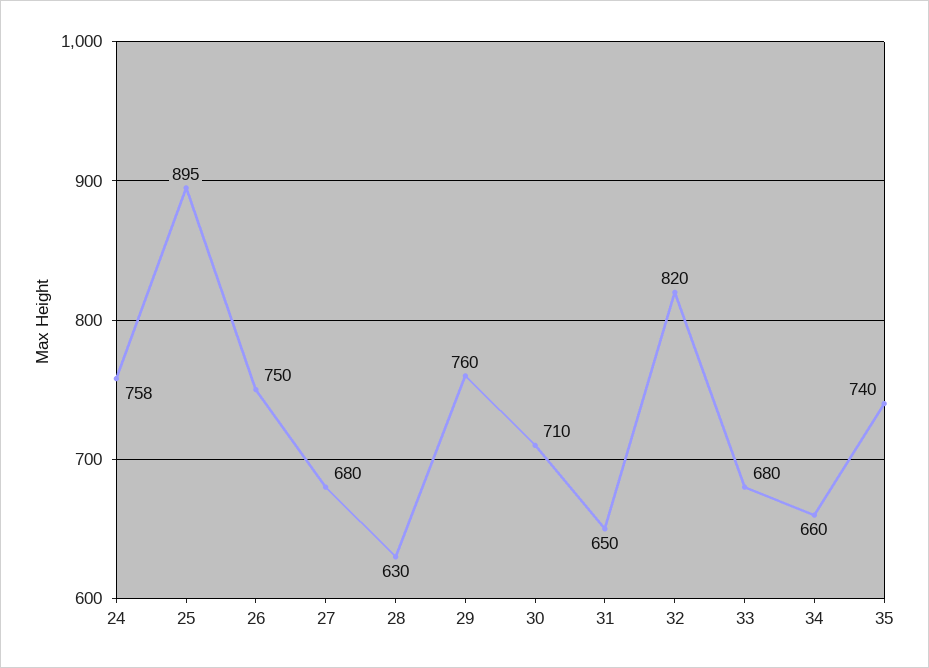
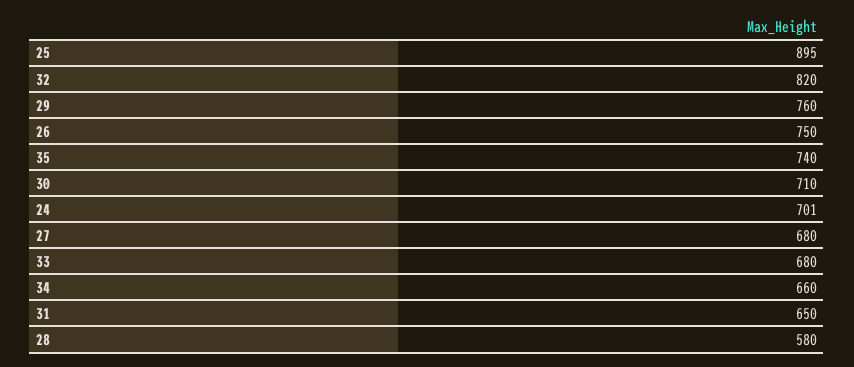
24: 758 -> 701
28: 630 -> 580

